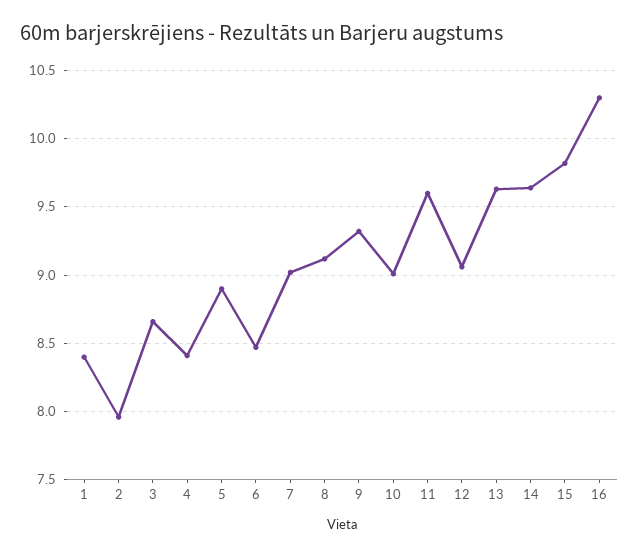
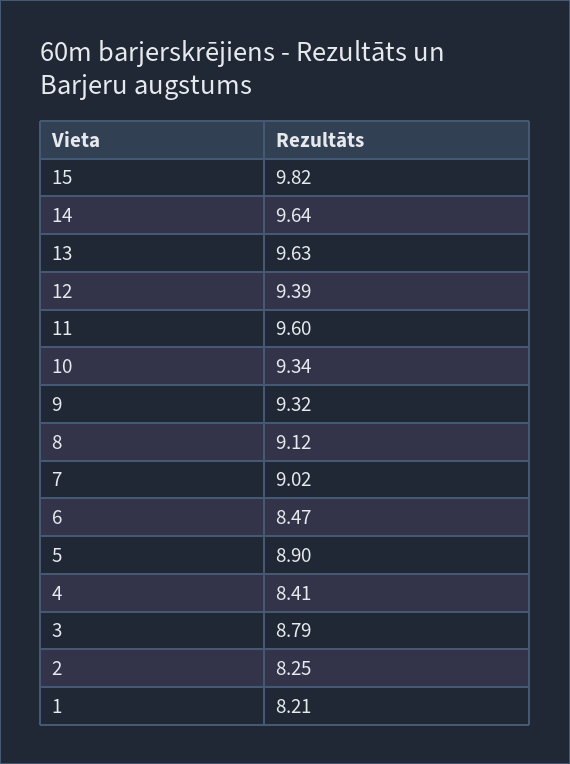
1: 8.4 -> 8.21
2: 7.95 -> 8.25
3: 8.65 -> 8.79
10: 9 -> 9.34
12: 9.05 -> 9.39
16: 10.3 -> none

